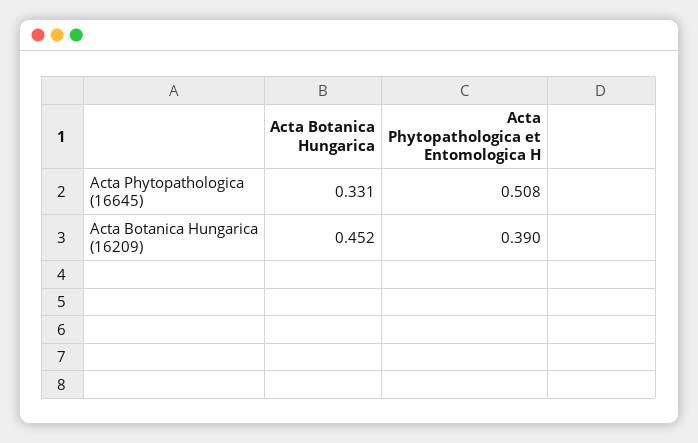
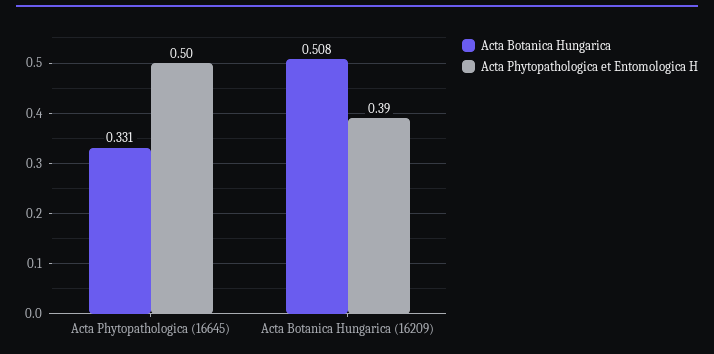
Acta Phytopathologica et Entomologica H, Acta Phytopathologica (16645): 0.508 -> 0.5
Acta Botanica Hungarica, Acta Botanica Hungarica (16209): 0.452 -> 0.508

